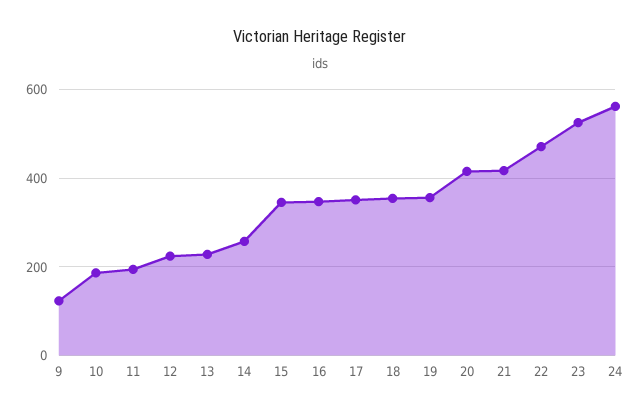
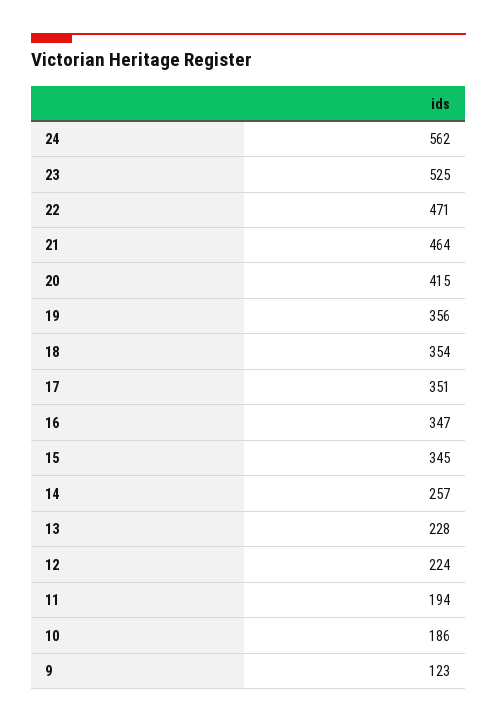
21: 420 -> 464

